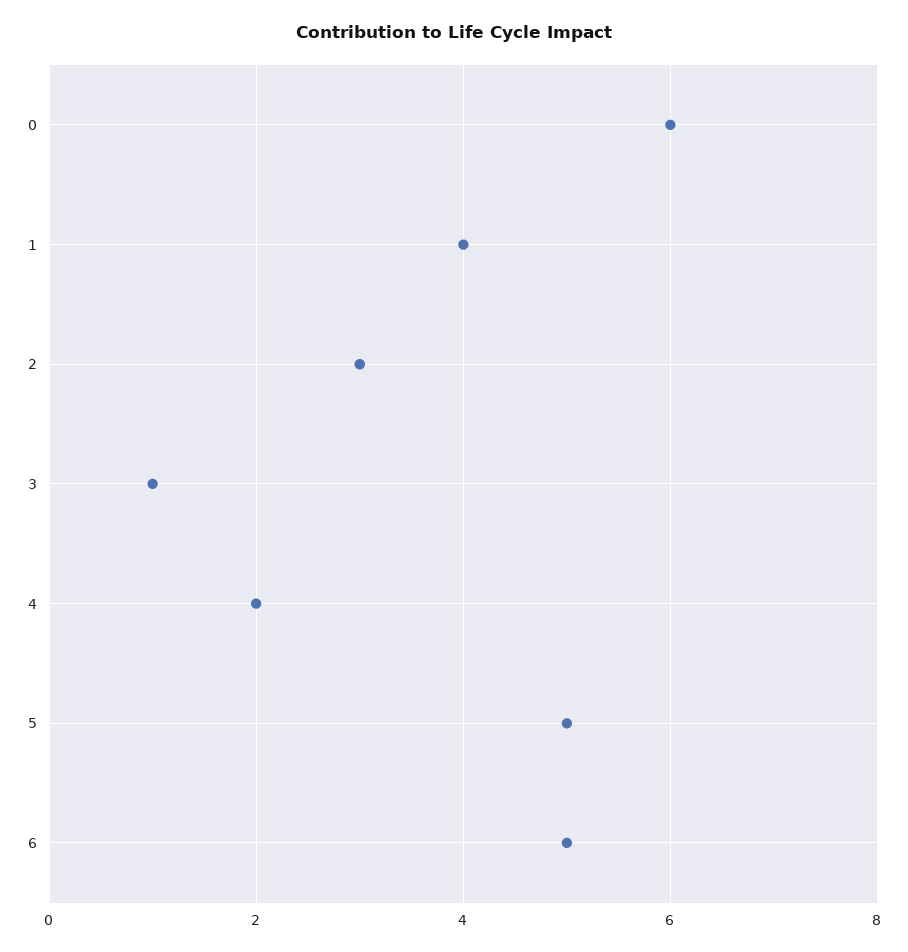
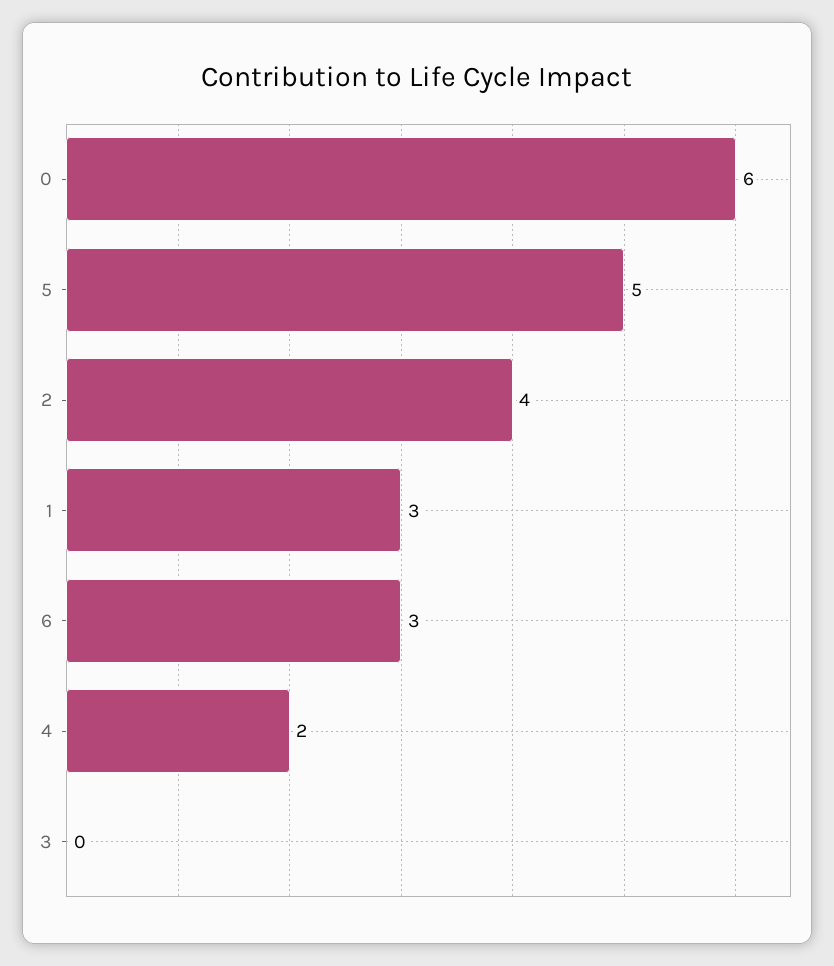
1: 4 -> 3
2: 3 -> 4
3: 1 -> 0
6: 5 -> 3

